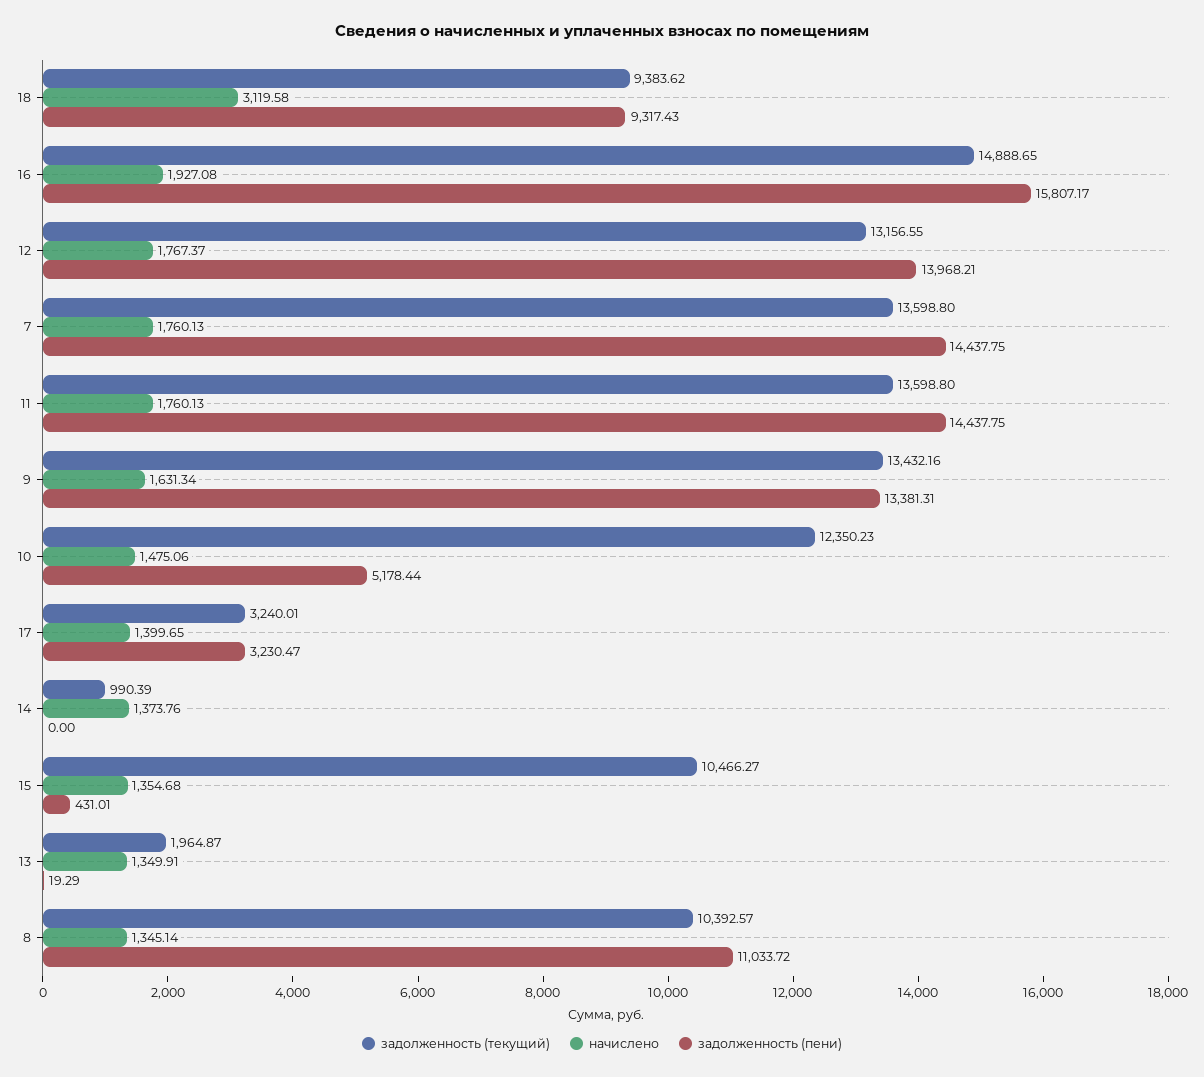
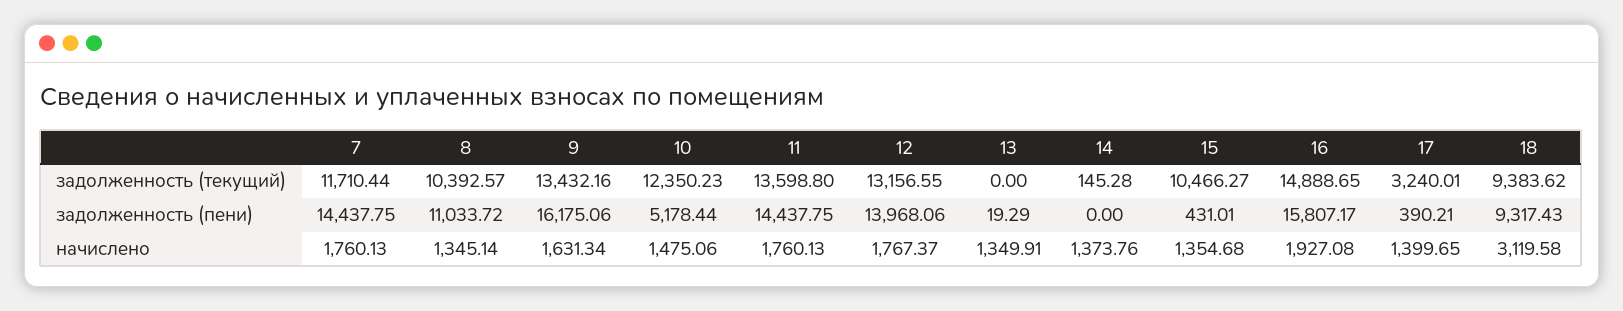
задолженность (пени), 12: 13968.21 -> 13968.06
задолженность (текущий), 7: 13598.8 -> 11710.44
задолженность (пени), 9: 13381.31 -> 16175.06
задолженность (пени), 17: 3230.47 -> 390.21
задолженность (текущий), 14: 990.39 -> 145.28
задолженность (текущий), 13: 1964.87 -> 0

